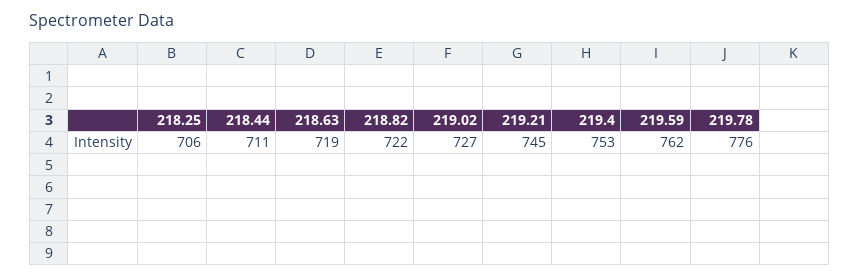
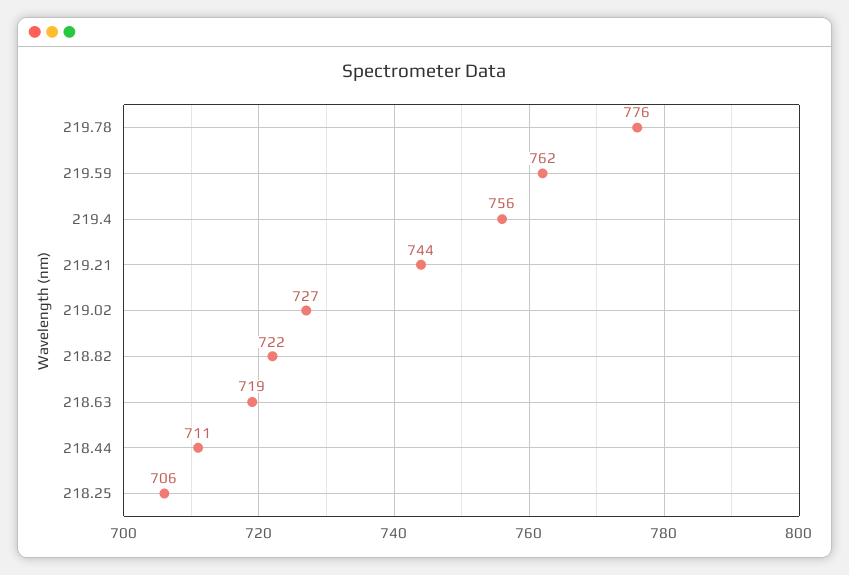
219.21: 745 -> 744
219.4: 753 -> 756

